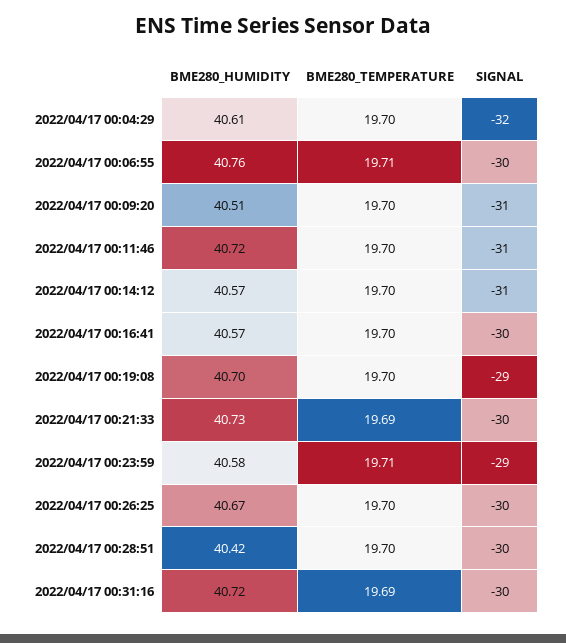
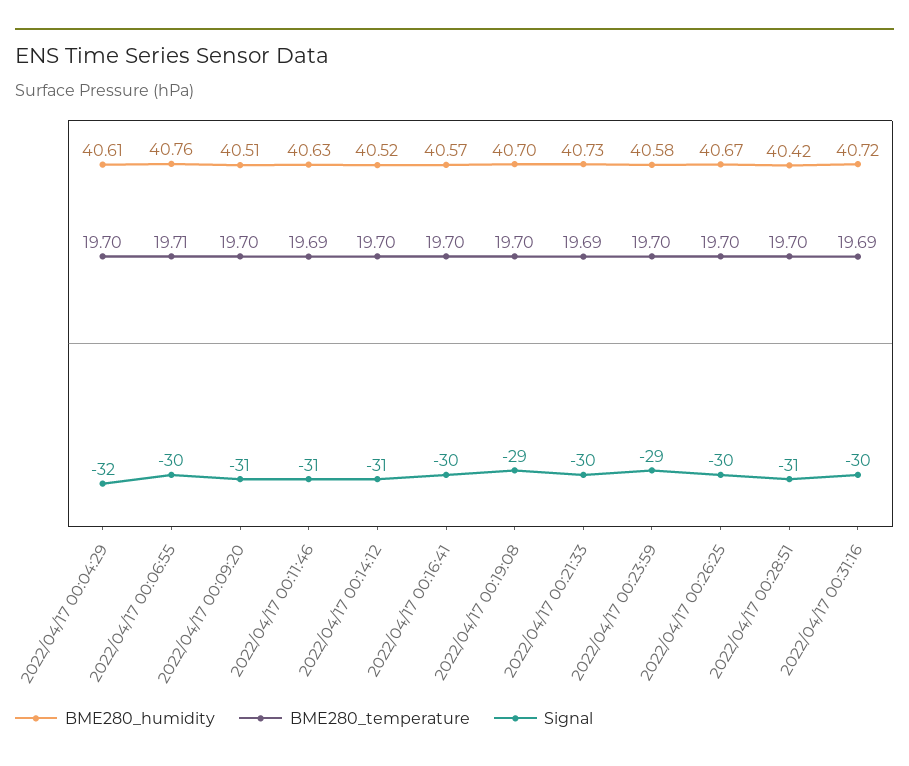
BME280_HUMIDITY, 2022/04/17 00:11:46: 40.72 -> 40.63
BME280_TEMPERATURE, 2022/04/17 00:11:46: 19.7 -> 19.69
BME280_HUMIDITY, 2022/04/17 00:14:12: 40.57 -> 40.52
BME280_TEMPERATURE, 2022/04/17 00:23:59: 19.71 -> 19.7
SIGNAL, 2022/04/17 00:28:51: -30 -> -31

